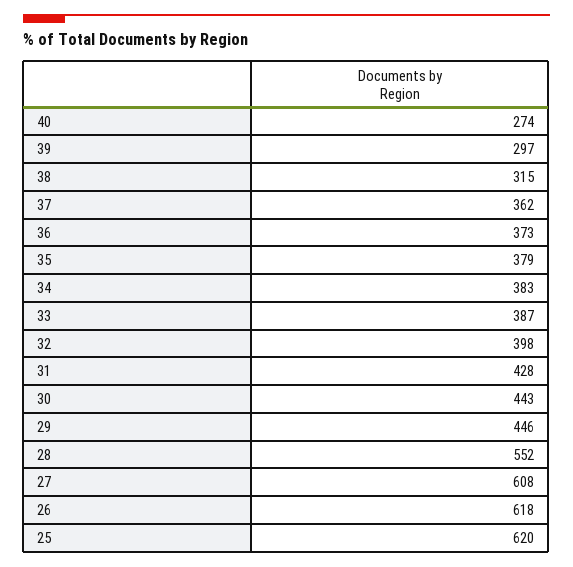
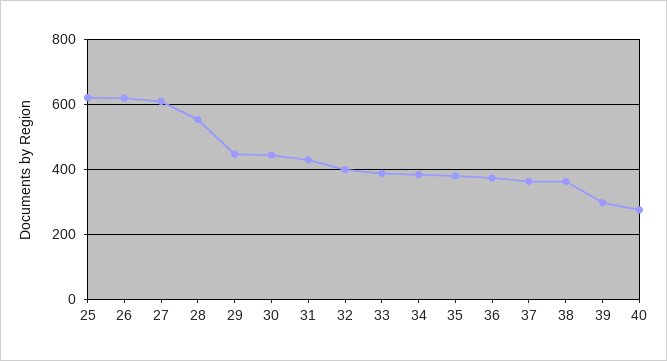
38: 315 -> 360

